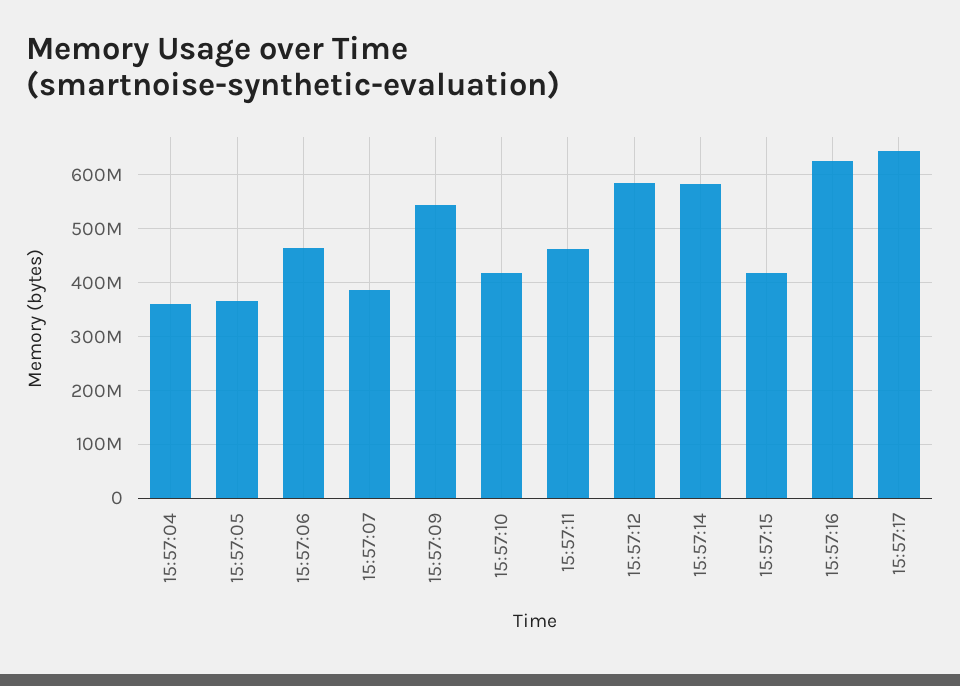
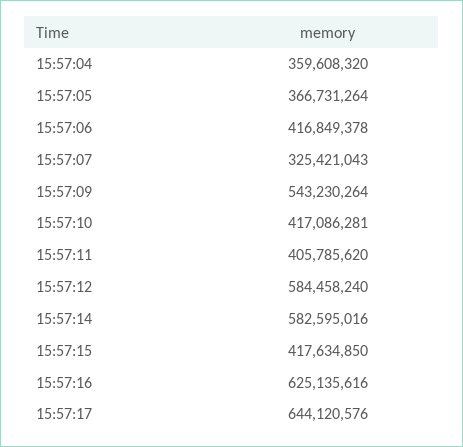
15:57:06: 460000000 -> 416849378
15:57:07: 380000000 -> 325421043
15:57:11: 460000000 -> 405785620

